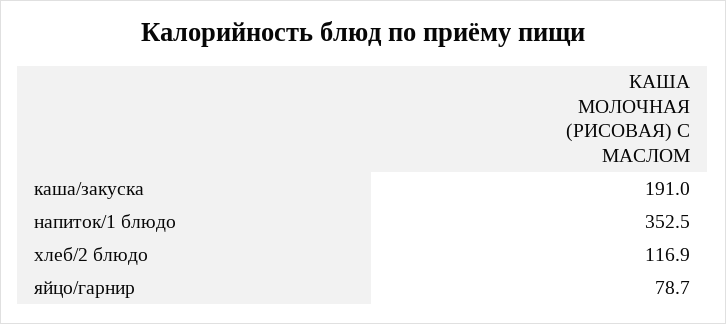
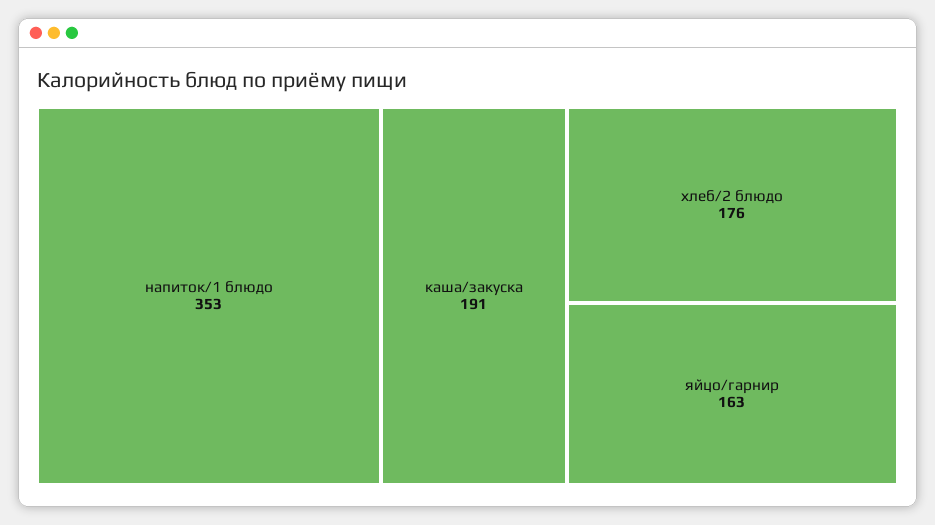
хлеб/2 блюдо: 116.9 -> 176
яйцо/гарнир: 78.7 -> 163

